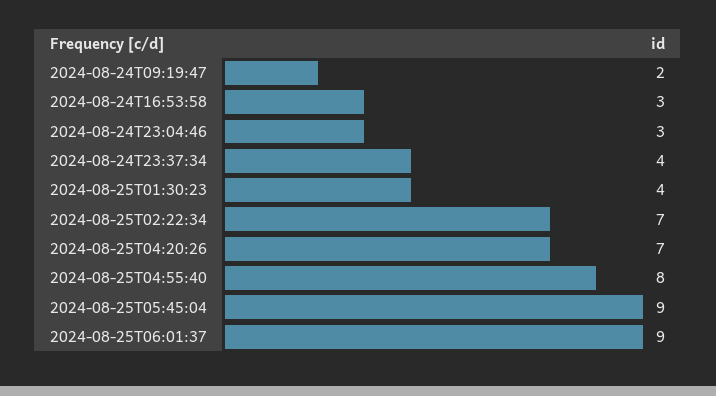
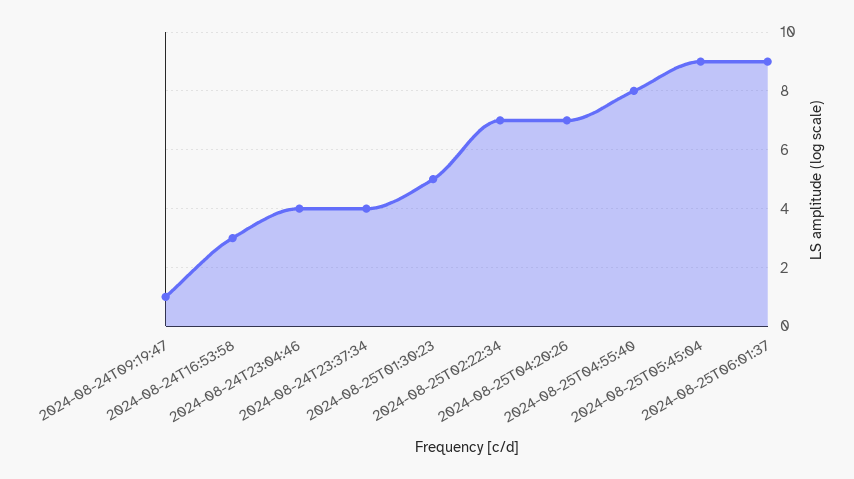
2024-08-24T09:19:47: 2 -> 1
2024-08-24T23:04:46: 3 -> 4
2024-08-25T01:30:23: 4 -> 5

